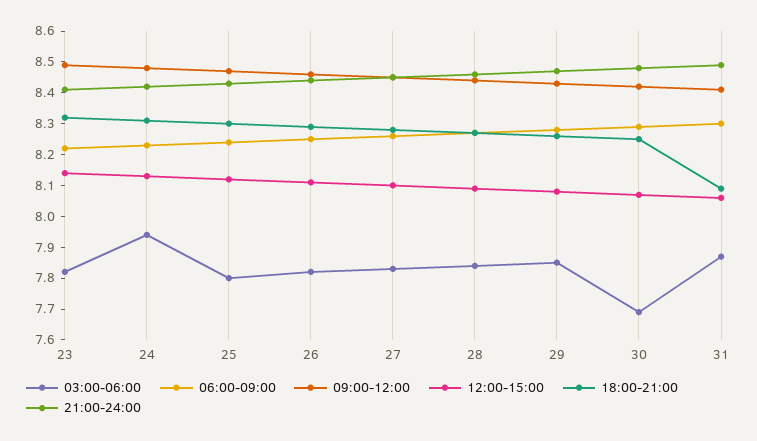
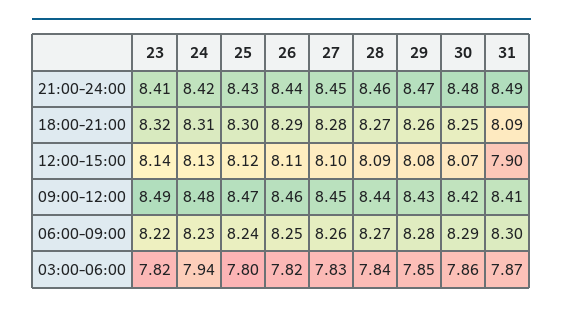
03:00-06:00, 30: 7.7 -> 7.86
12:00-15:00, 31: 8.05 -> 7.9

